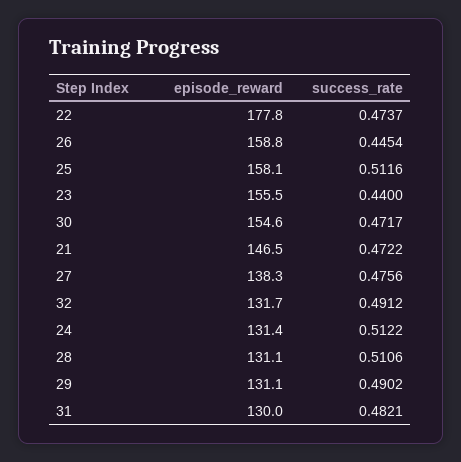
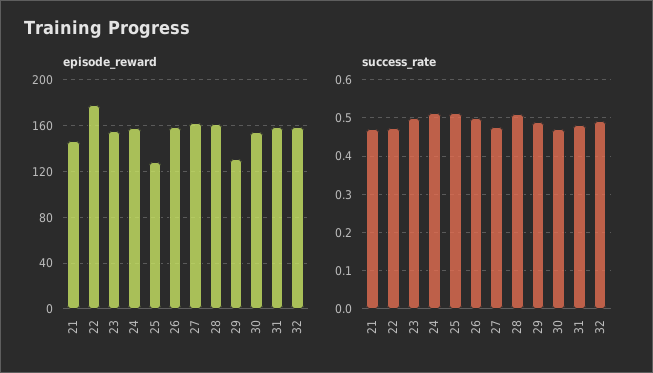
success_rate, 26: 0.4454 -> 0.5
episode_reward, 25: 158.1 -> 130
success_rate, 23: 0.44 -> 0.5
episode_reward, 27: 138.3 -> 160
episode_reward, 32: 131.7 -> 160
episode_reward, 24: 131.4 -> 160
episode_reward, 28: 131.1 -> 160
episode_reward, 31: 130 -> 160

